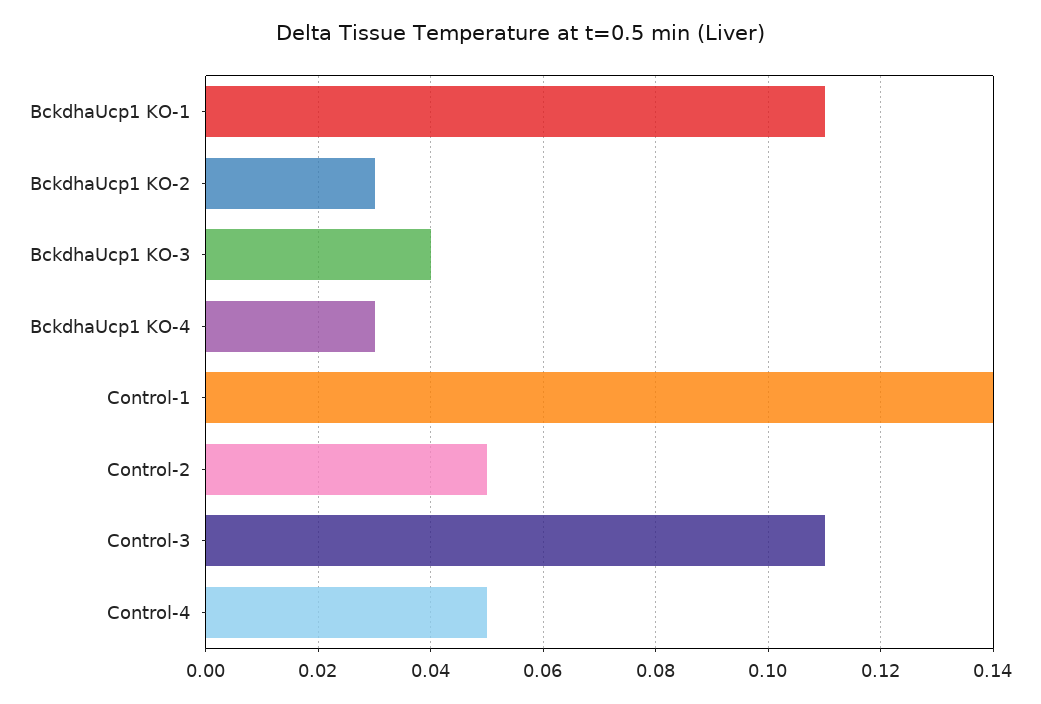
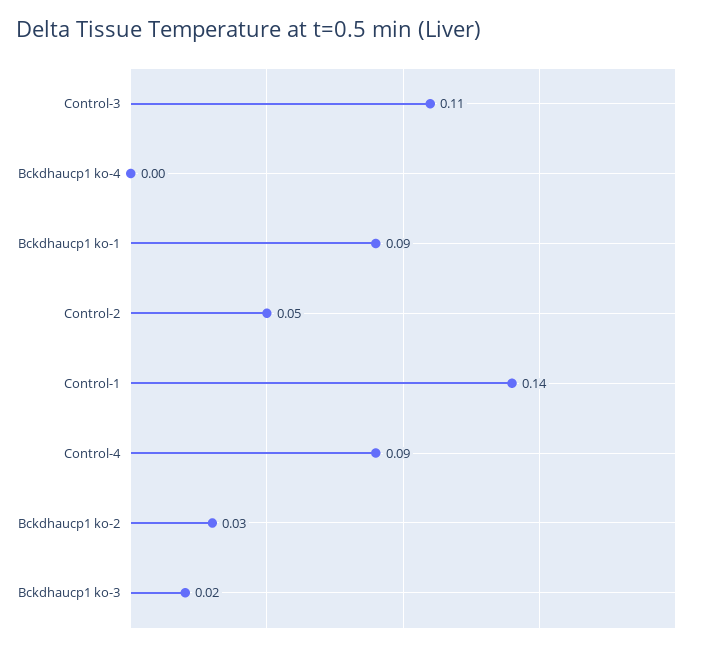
BckdhaUcp1 KO-1: 0.11 -> 0.09
BckdhaUcp1 KO-3: 0.04 -> 0.02
BckdhaUcp1 KO-4: 0.03 -> 0
Control-4: 0.05 -> 0.09

